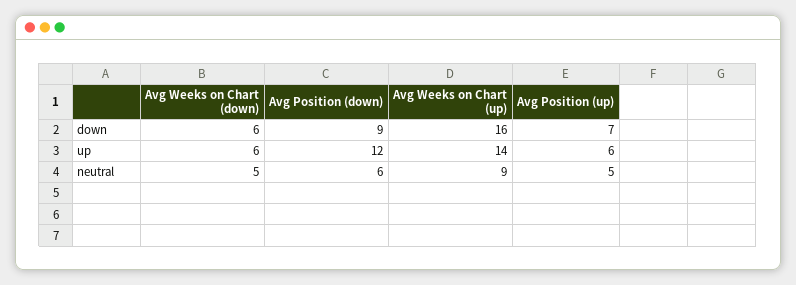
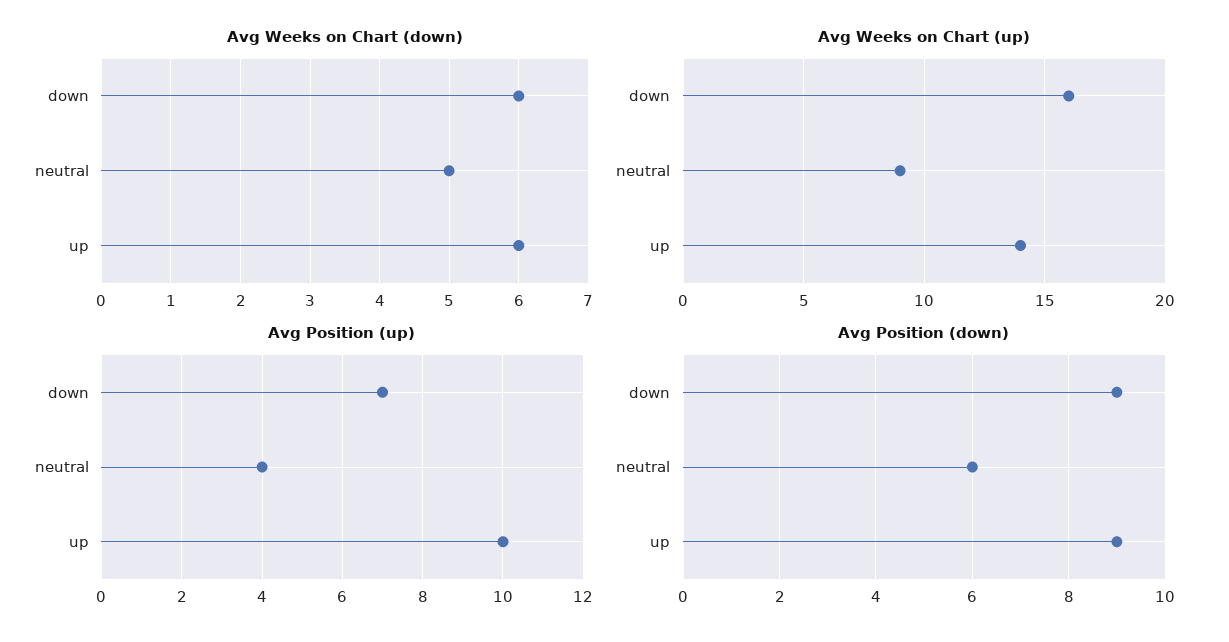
Avg Position (down), up: 12 -> 9
Avg Position (up), up: 6 -> 10
Avg Position (up), neutral: 5 -> 4

